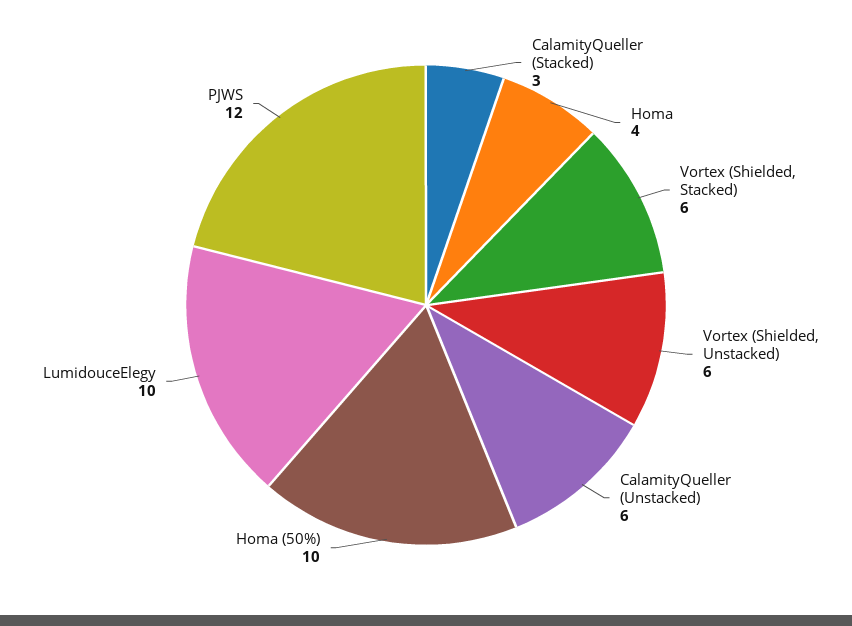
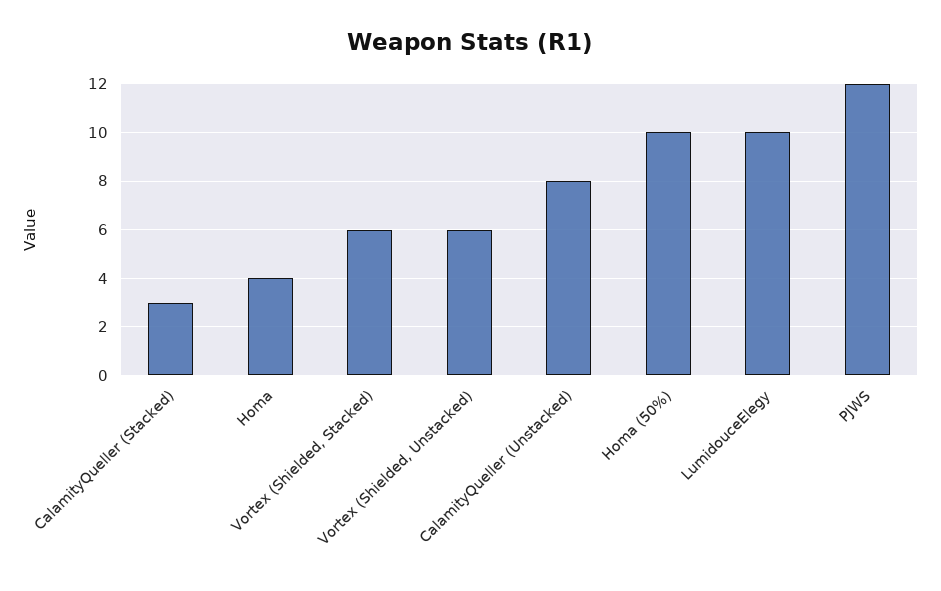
CalamityQueller (Unstacked): 6 -> 8

